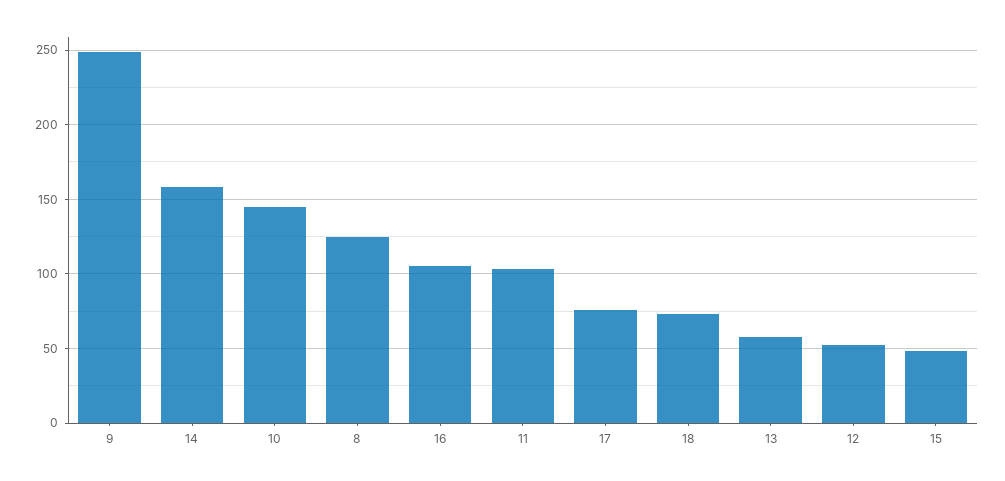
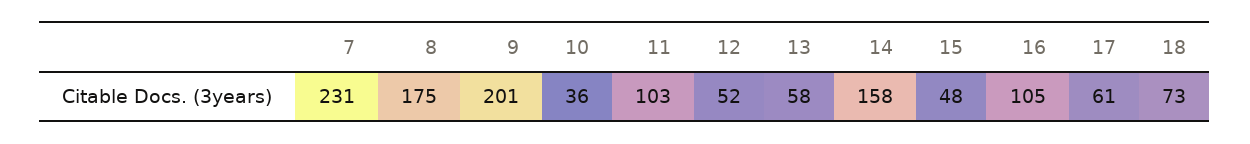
9: 250 -> 201
10: 145 -> 36
8: 125 -> 175
17: 75 -> 61
7: none -> 231

